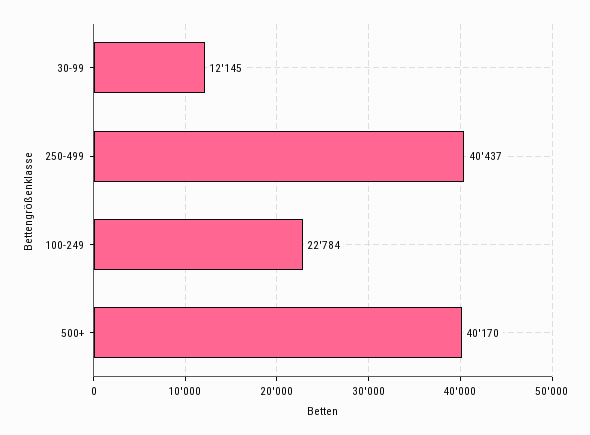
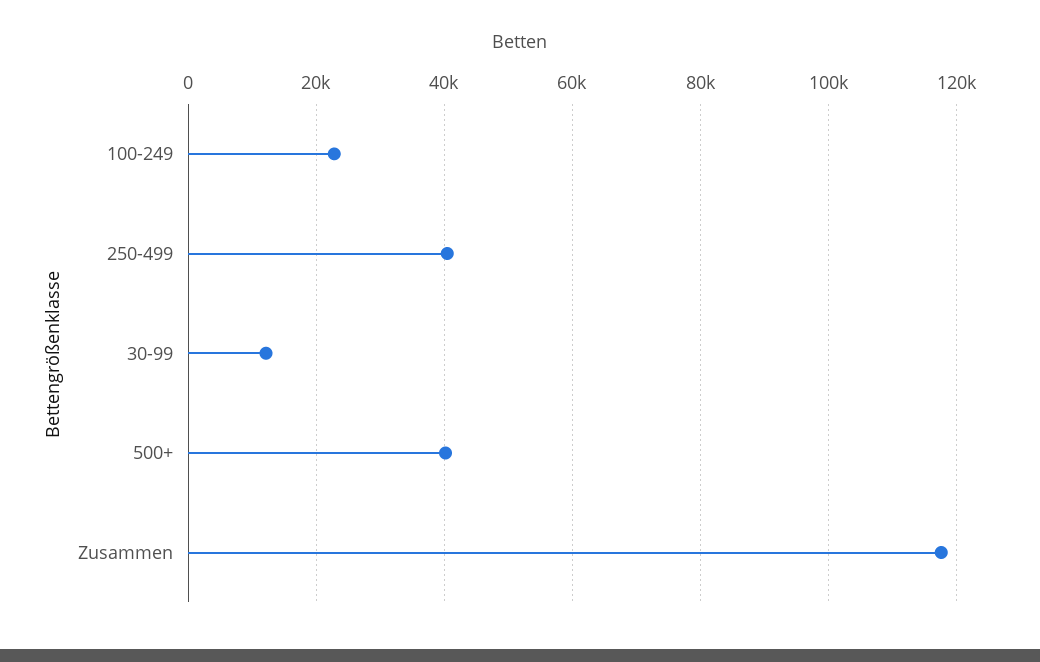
Zusammen: none -> 118000

